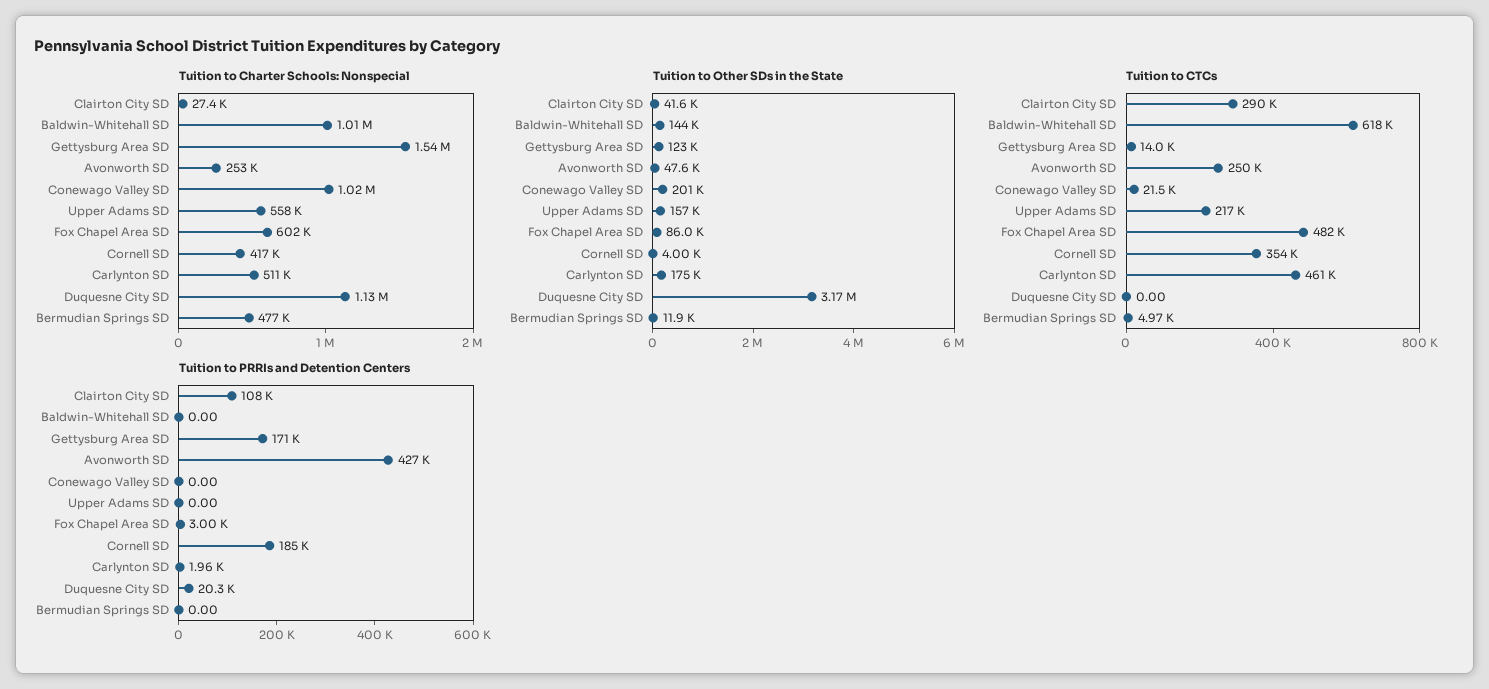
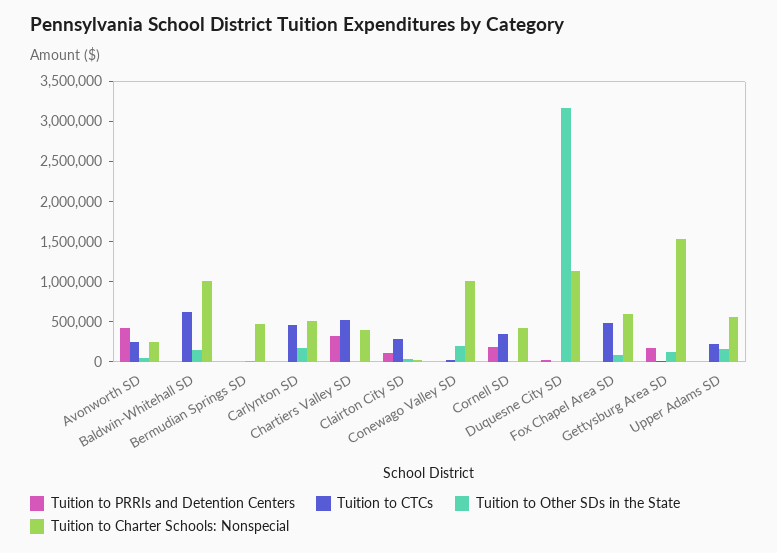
Tuition to PRRIs and Detention Centers, Chartiers Valley SD: none -> 300000
Tuition to CTCs, Chartiers Valley SD: none -> 500000
Tuition to Other SDs in the State, Chartiers Valley SD: none -> 0
Tuition to Charter Schools: Nonspecial, Chartiers Valley SD: none -> 400000

